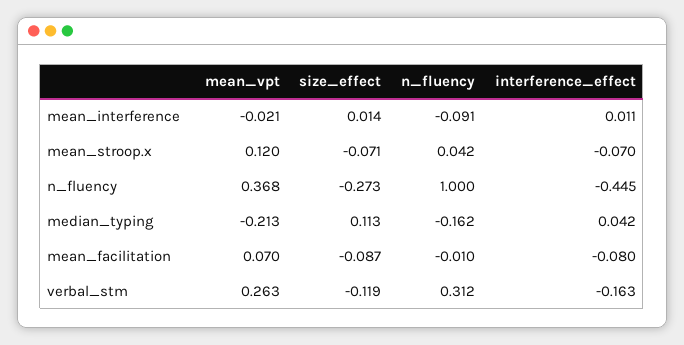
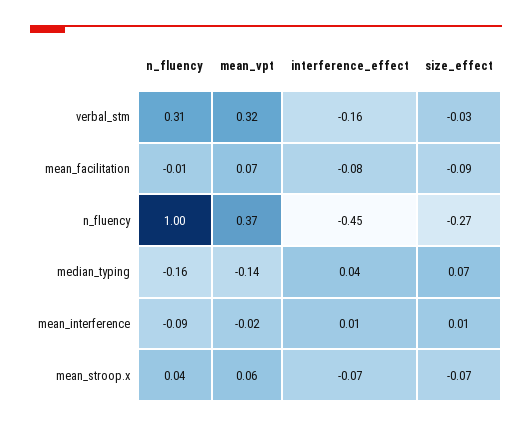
mean_vpt, mean_stroop.x: 0.12 -> 0.06
mean_vpt, median_typing: -0.213 -> -0.14
size_effect, median_typing: 0.113 -> 0.07
mean_vpt, verbal_stm: 0.263 -> 0.32
size_effect, verbal_stm: -0.119 -> -0.03

